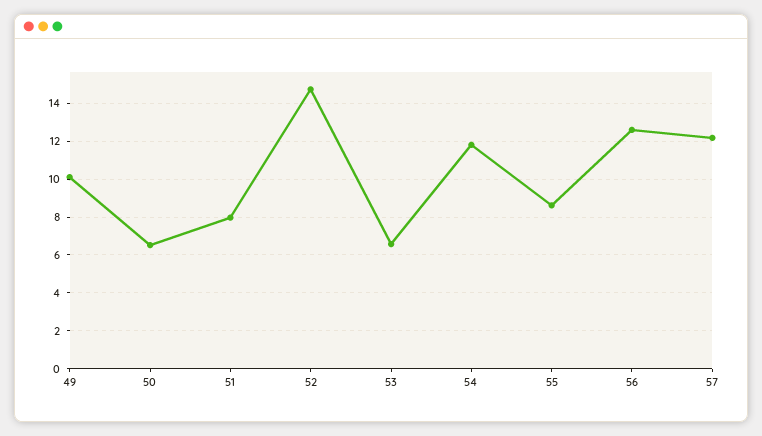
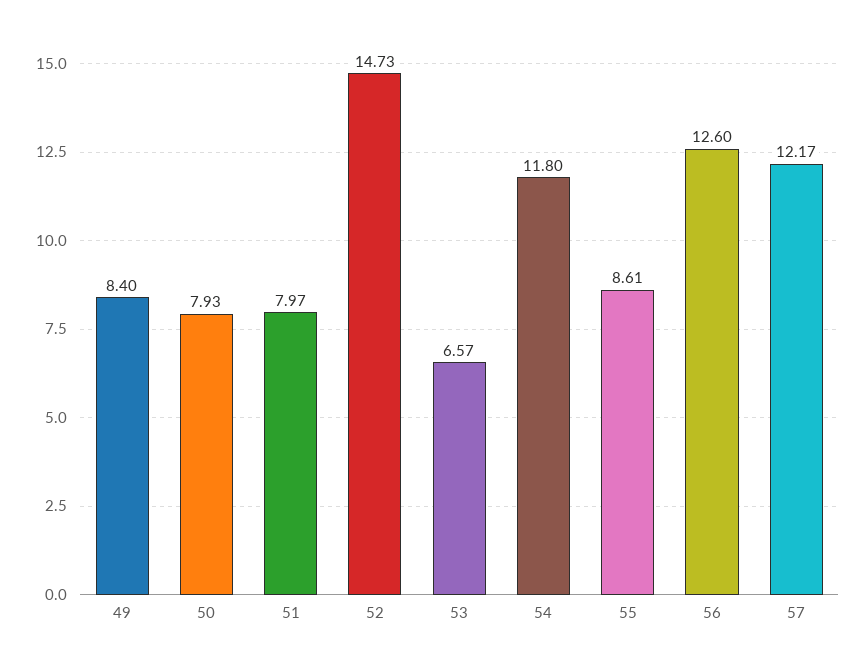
49: 10 -> 8.4
50: 6.5 -> 7.93

